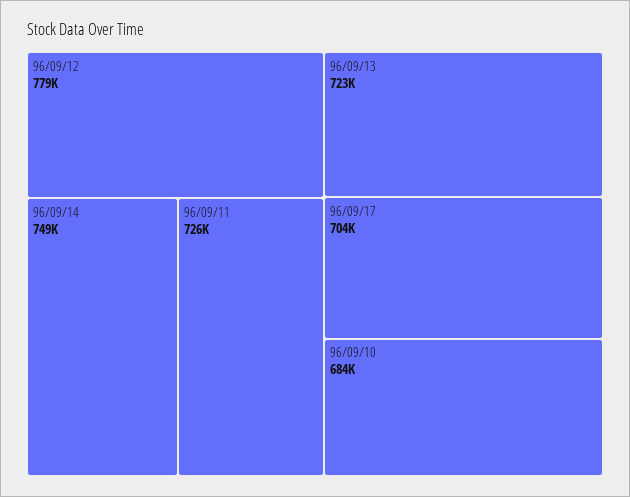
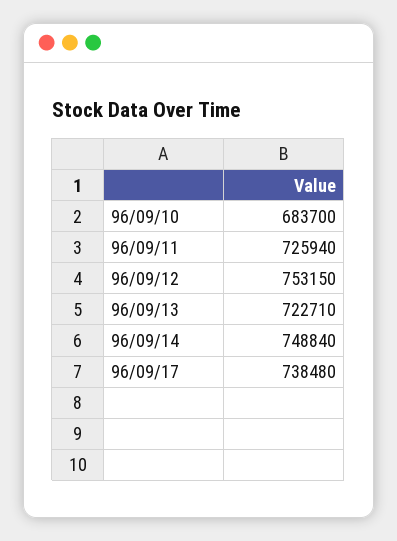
96/09/12: 779000 -> 753150
96/09/17: 704000 -> 738480

